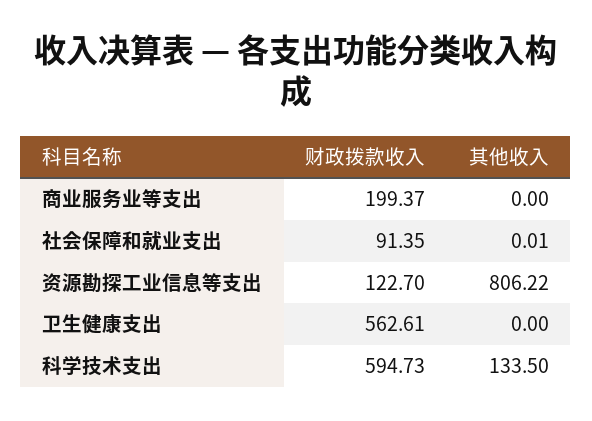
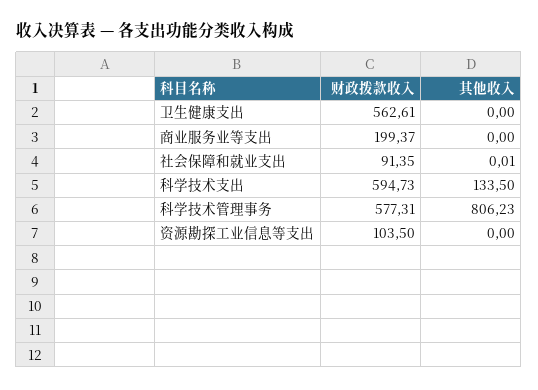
财政拨款收入, 资源勘探工业信息等支出: 122.7 -> 103.5
其他收入, 资源勘探工业信息等支出: 806.22 -> 0
财政拨款收入, 科学技术管理事务: none -> 577.31
其他收入, 科学技术管理事务: none -> 806.23

